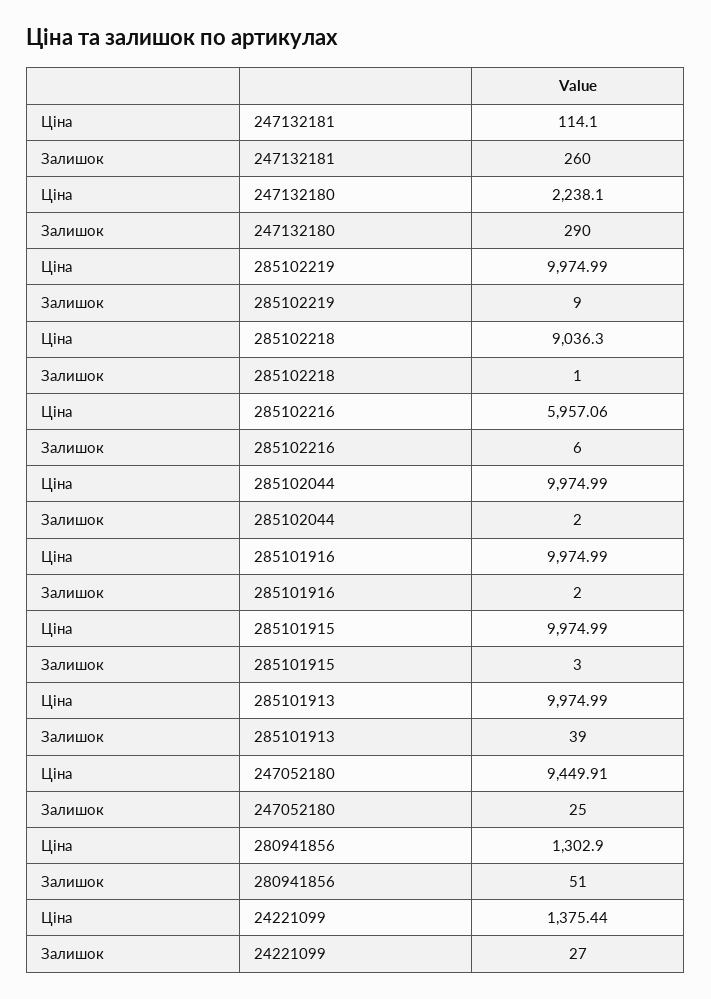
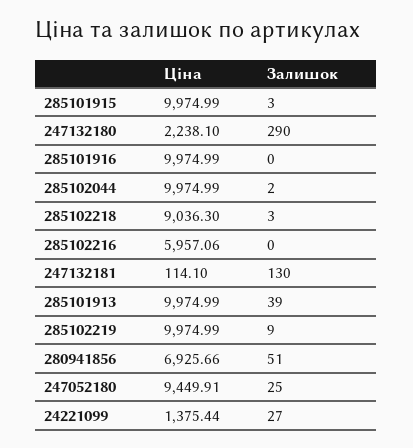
Залишок, 247132181: 260 -> 130
Залишок, 285102218: 1 -> 3
Залишок, 285102216: 6 -> 0
Залишок, 285101916: 2 -> 0
Ціна, 280941856: 1302.9 -> 6925.66

